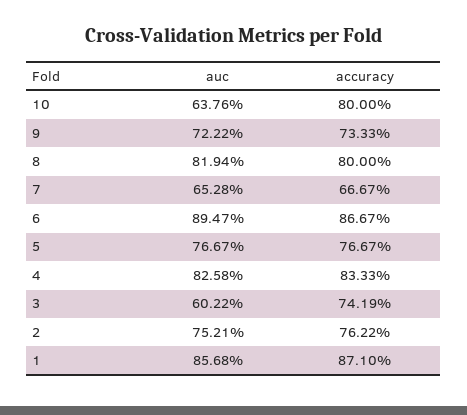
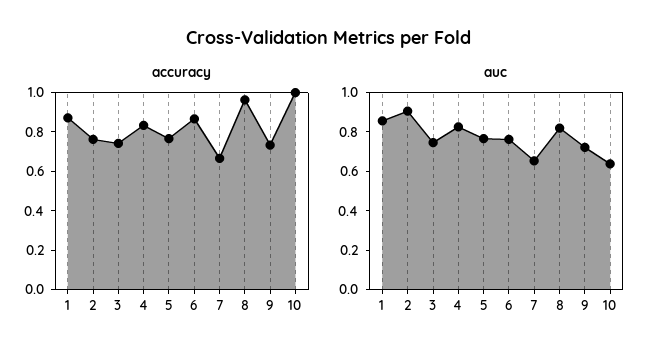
accuracy, 10: 0.8 -> 1
accuracy, 8: 0.8 -> 0.95
auc, 6: 0.8947 -> 0.75
auc, 3: 0.6022 -> 0.75
auc, 2: 0.7521 -> 0.9

